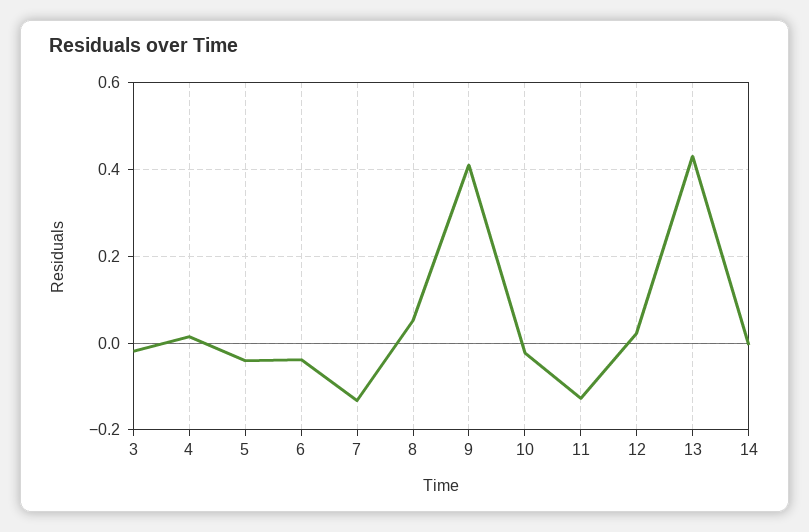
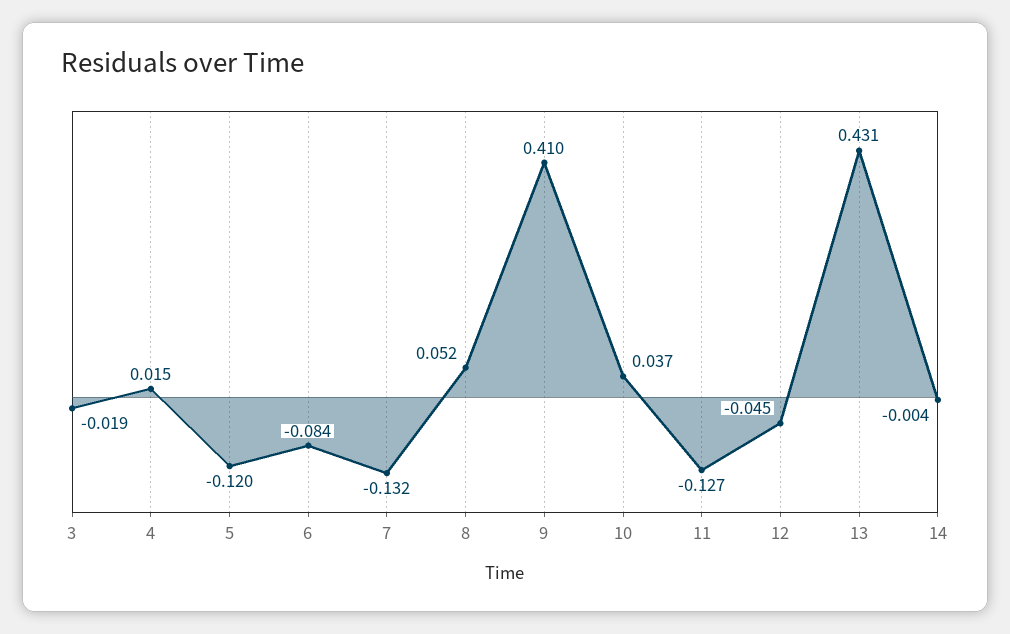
5: -0.04 -> -0.12
6: -0.04 -> -0.084
10: -0.02 -> 0.037
12: 0.02 -> -0.045

